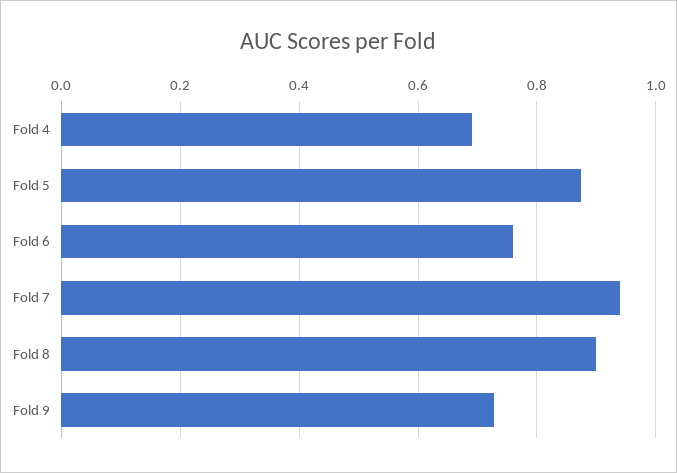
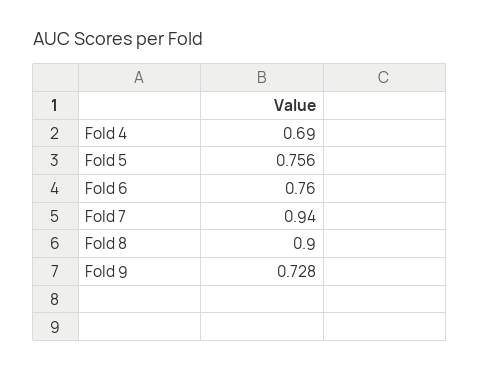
Fold 5: 0.88 -> 0.756

